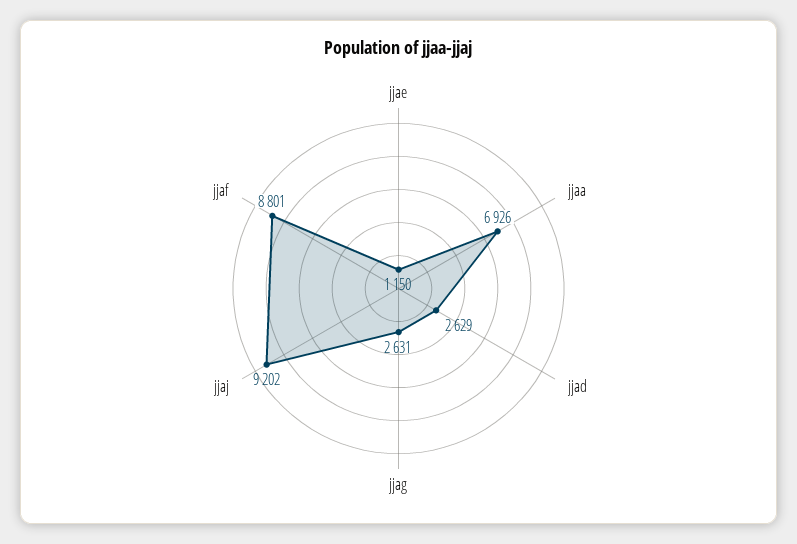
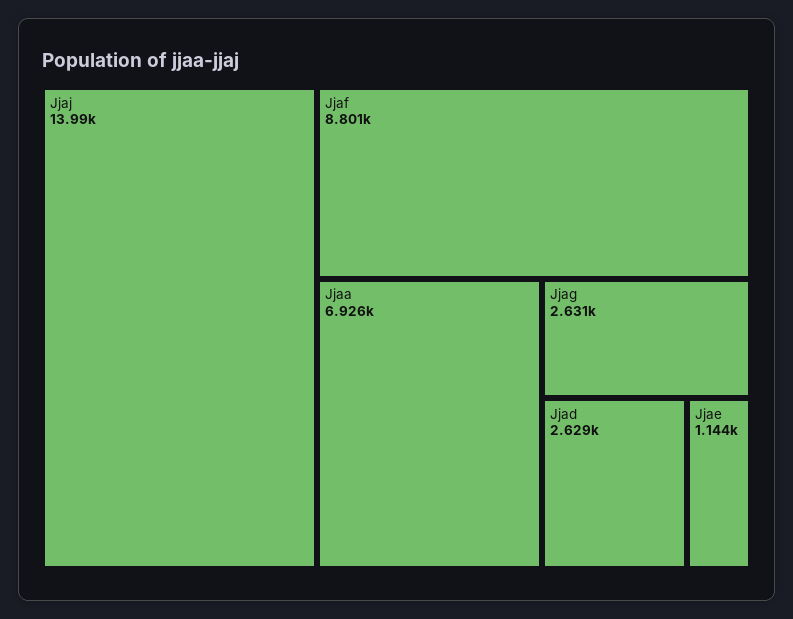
jjae: 1150 -> 1144
jjaj: 9202 -> 13990

